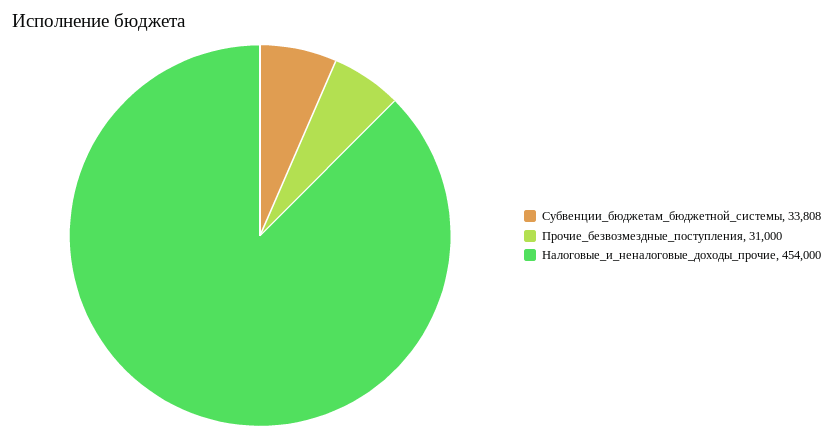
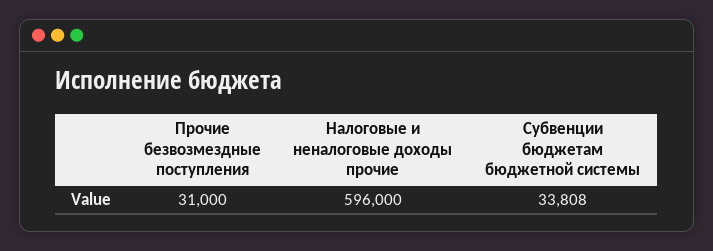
Налоговые_и_неналоговые_доходы_прочие: 454000 -> 596000

